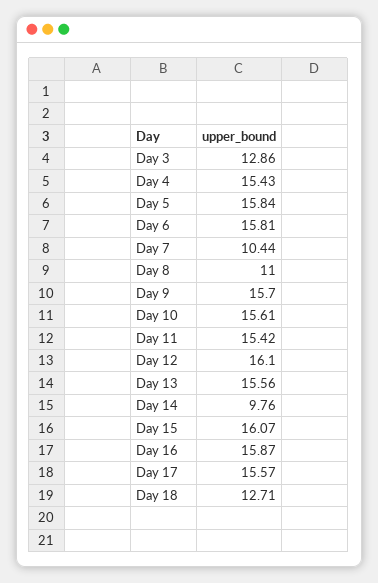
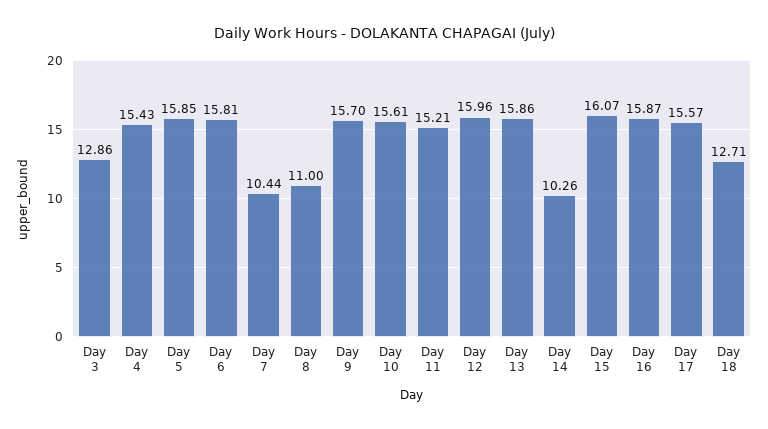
Day 5: 15.84 -> 15.85
Day 11: 15.42 -> 15.21
Day 12: 16.1 -> 15.96
Day 13: 15.56 -> 15.86
Day 14: 9.76 -> 10.26

